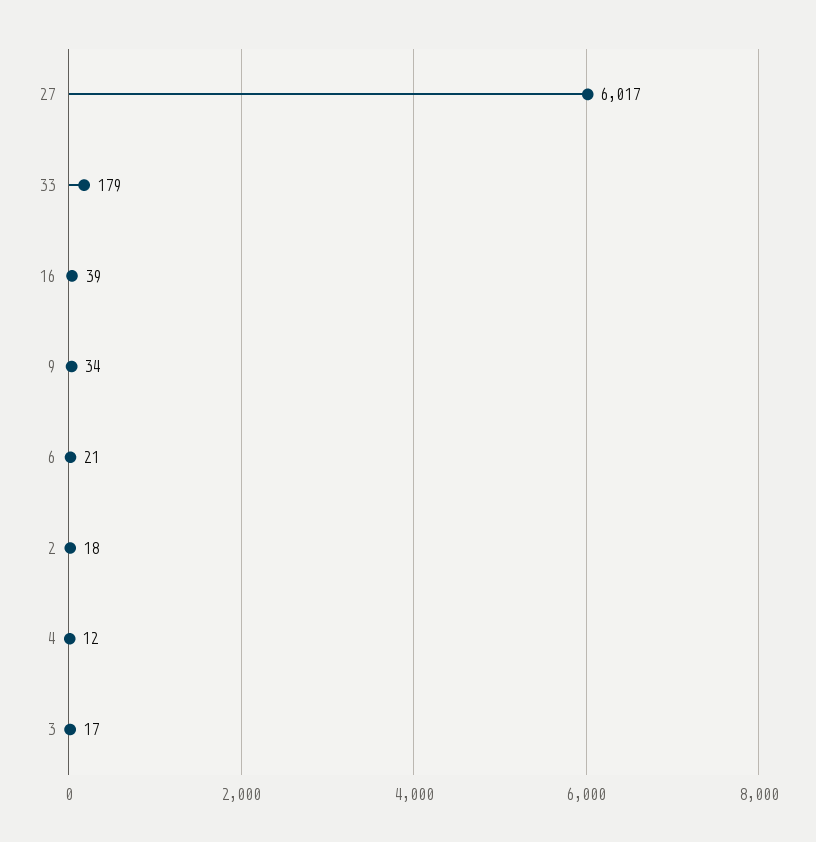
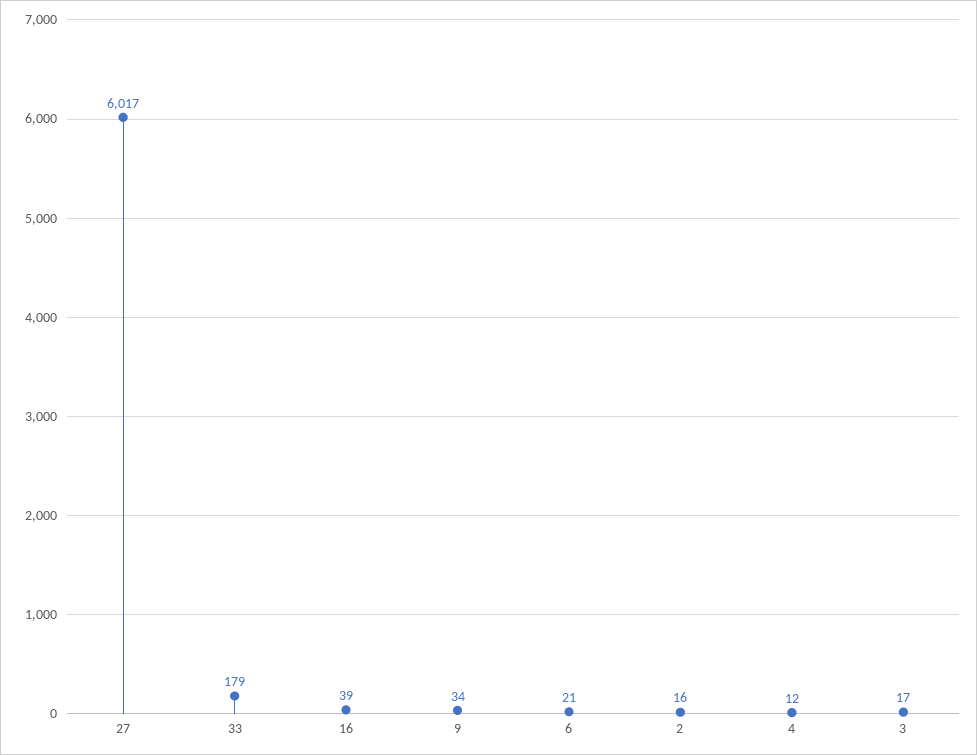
2: 18 -> 16

